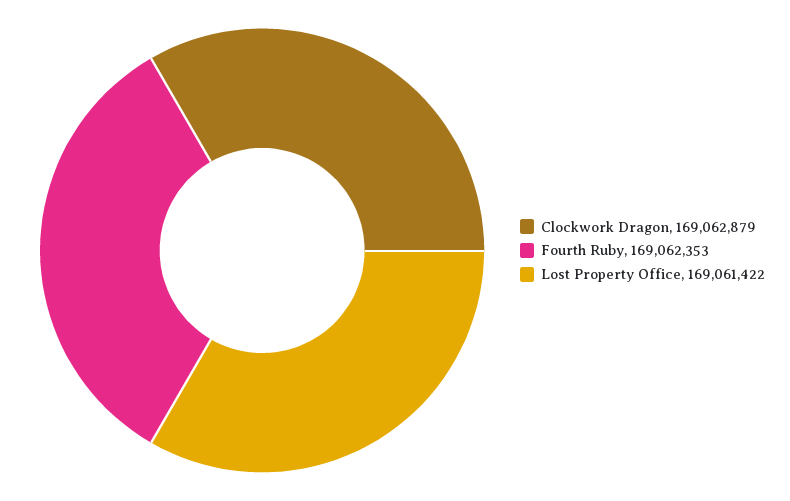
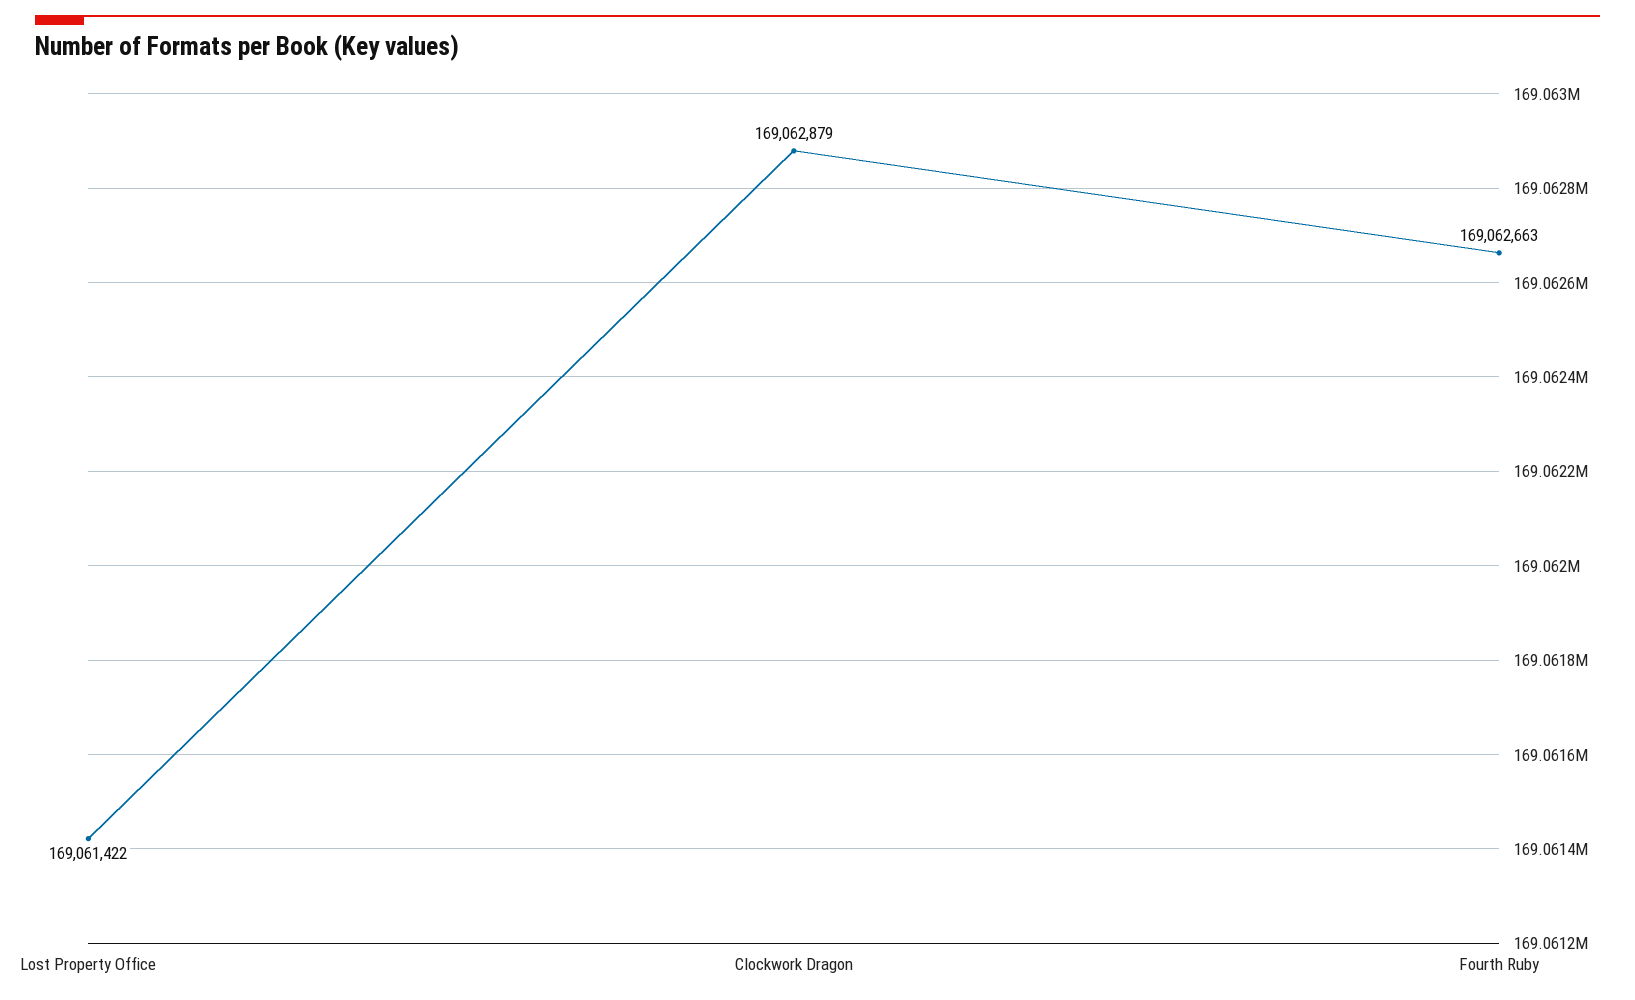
Fourth Ruby: 169062353 -> 169062663

